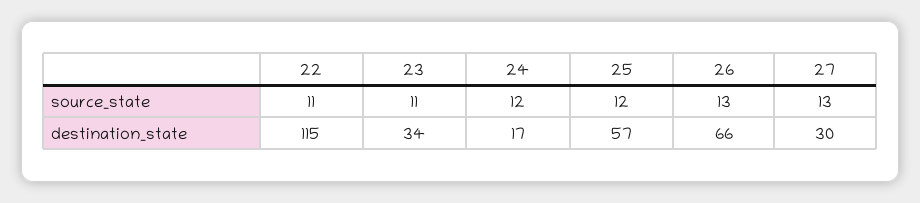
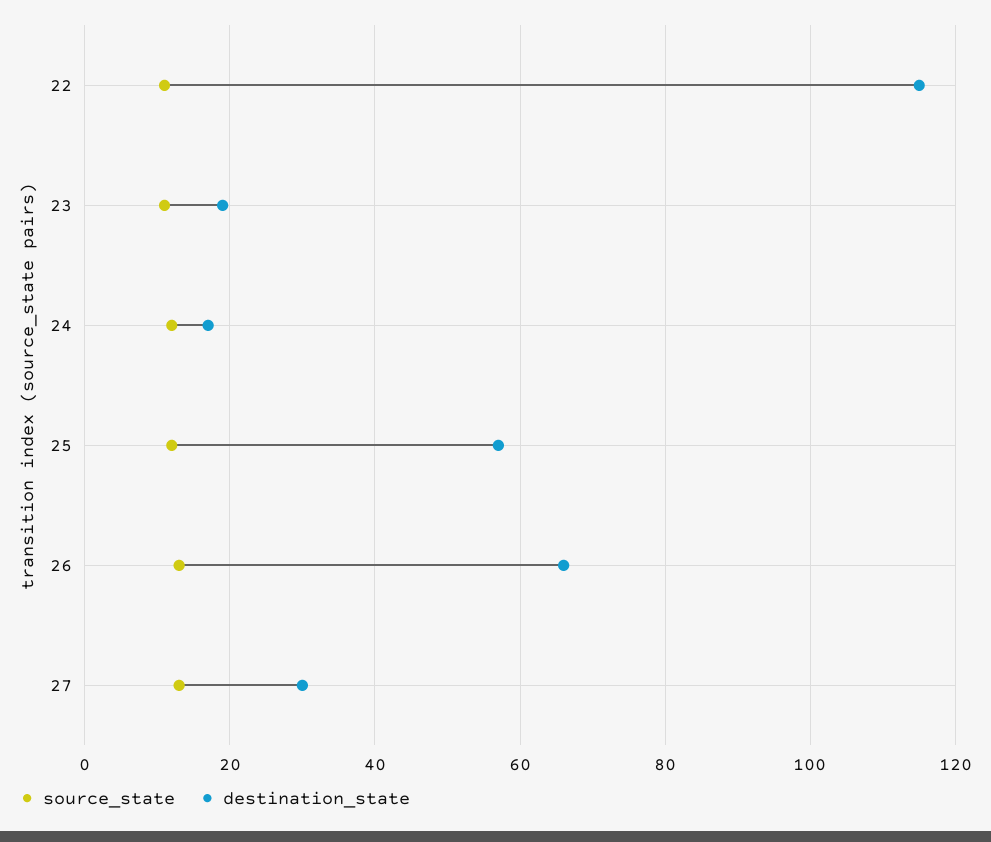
destination_state, 23: 34 -> 20

